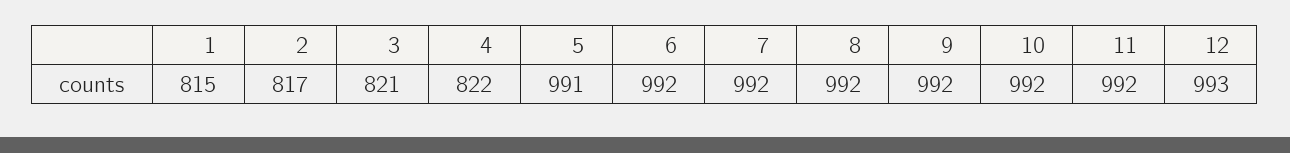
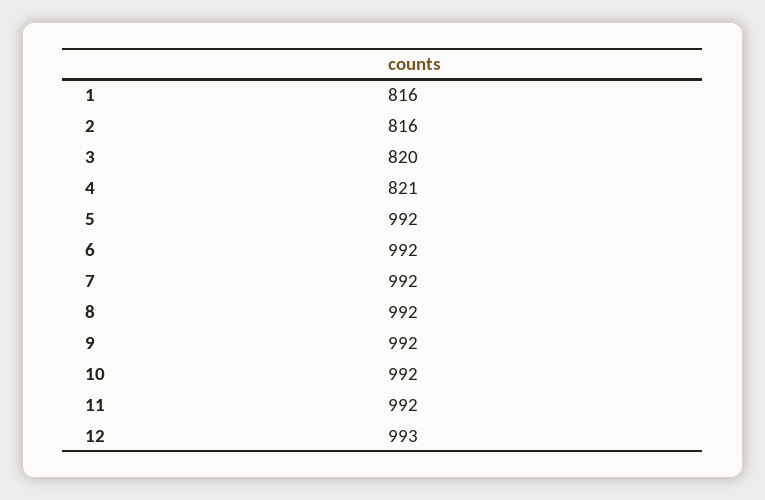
1: 815 -> 816
2: 817 -> 816
3: 821 -> 820
4: 822 -> 821
5: 991 -> 992

